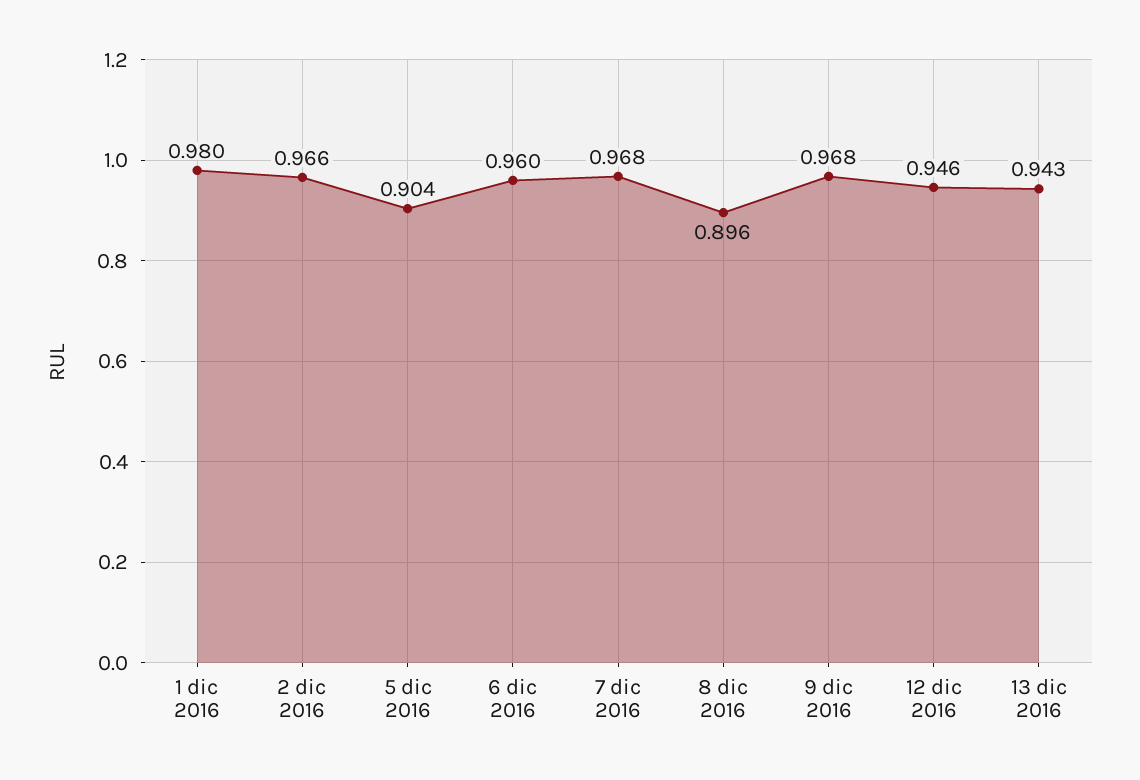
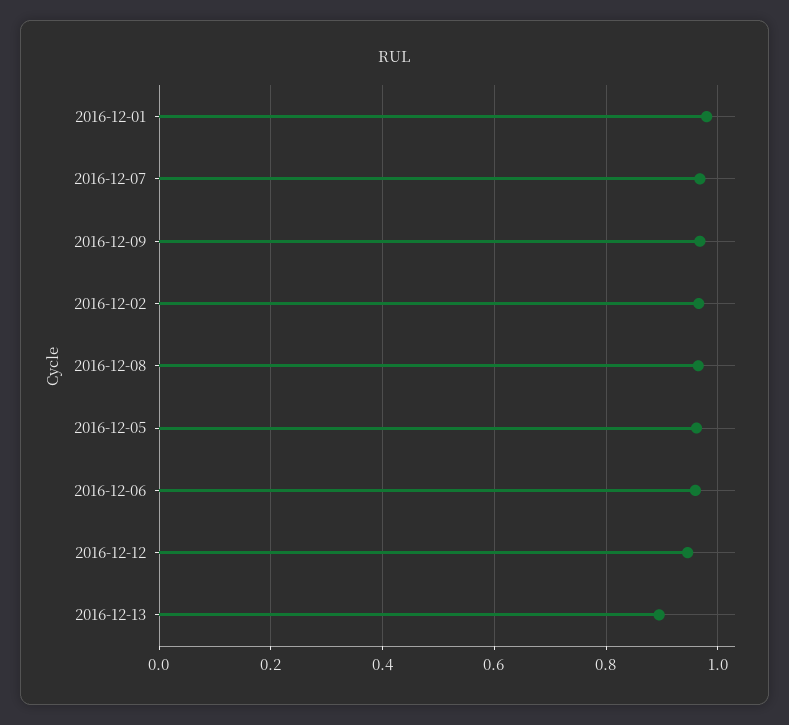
5 dic 2016: 0.904 -> 0.96
8 dic 2016: 0.896 -> 0.96
13 dic 2016: 0.943 -> 0.9

